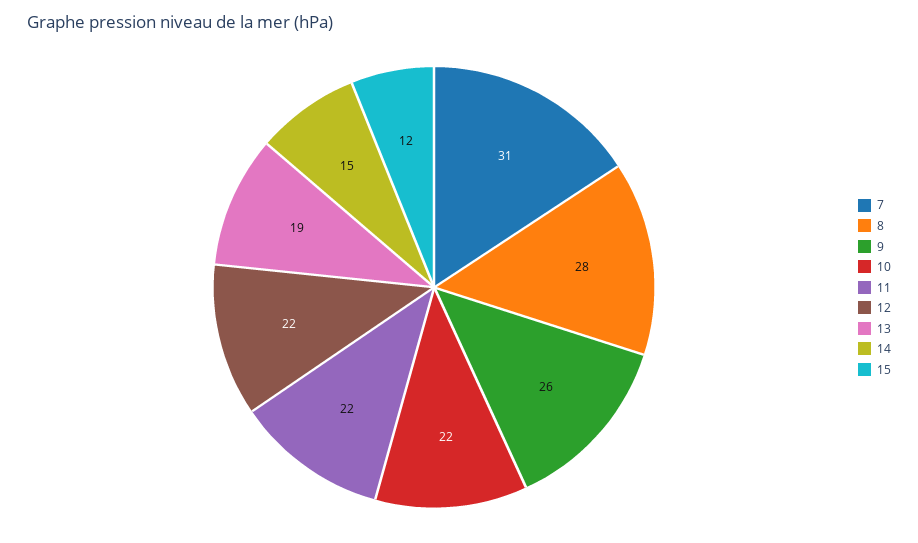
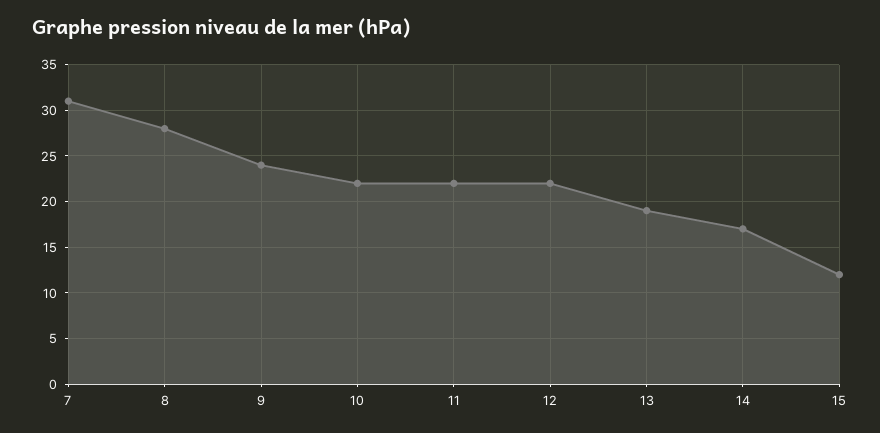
9: 26 -> 24
14: 15 -> 17

